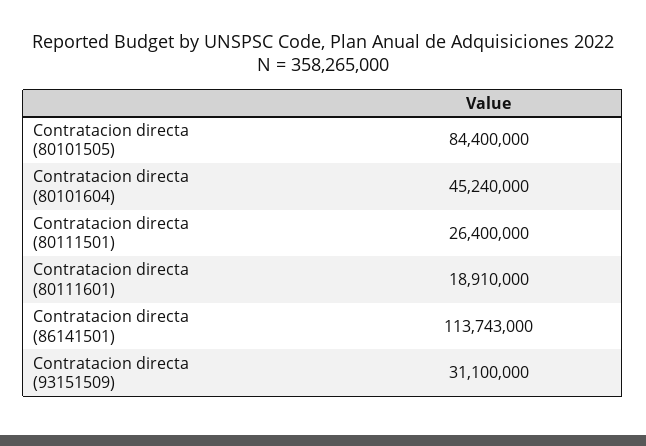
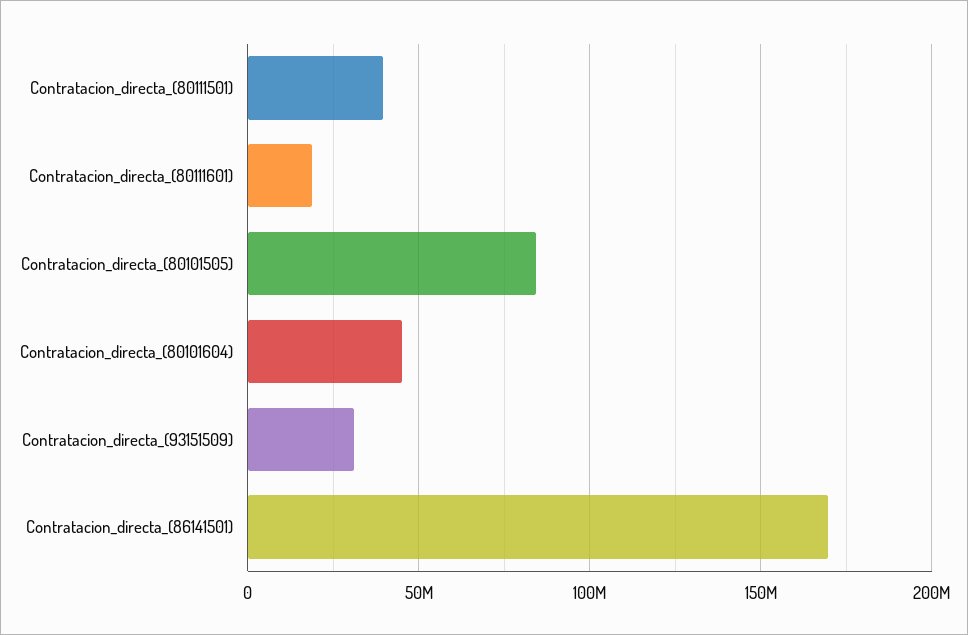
Contratacion directa (80111501): 26400000 -> 40000000
Contratacion directa (86141501): 113743000 -> 170000000

